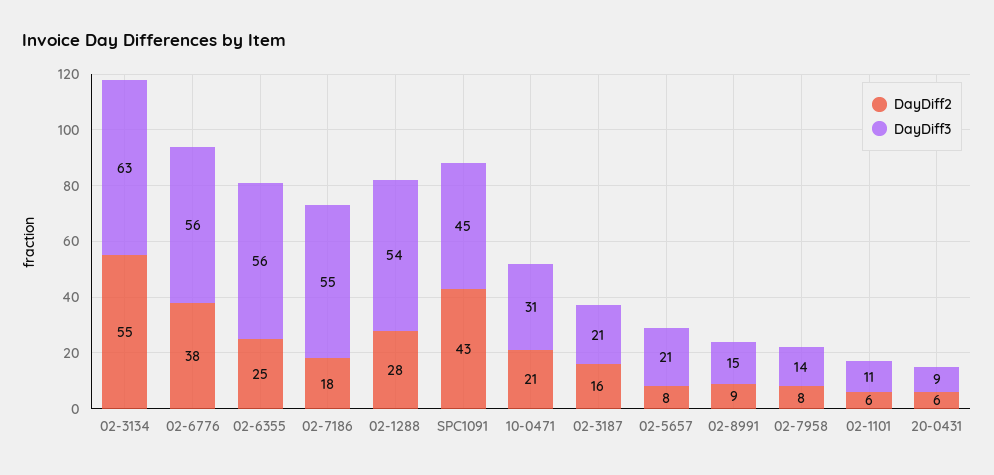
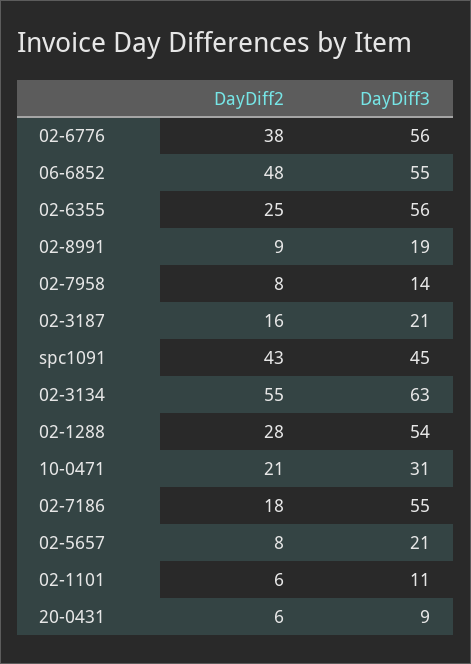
DayDiff3, 02-8991: 15 -> 19
DayDiff2, 06-6852: none -> 48
DayDiff3, 06-6852: none -> 55

